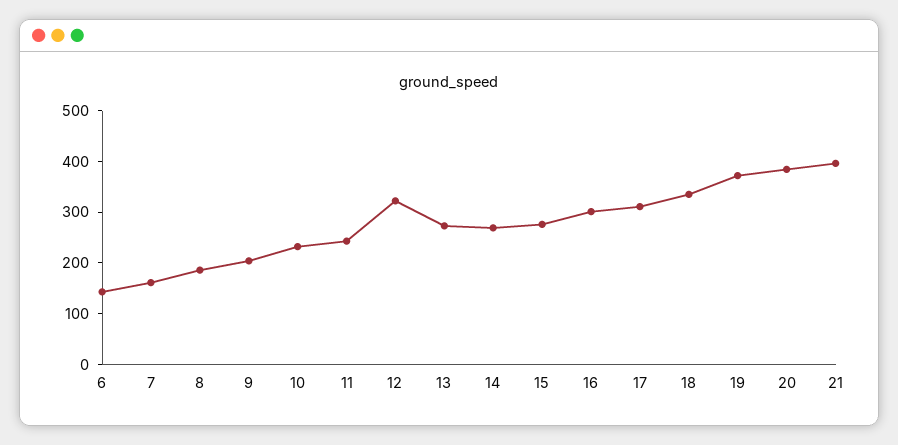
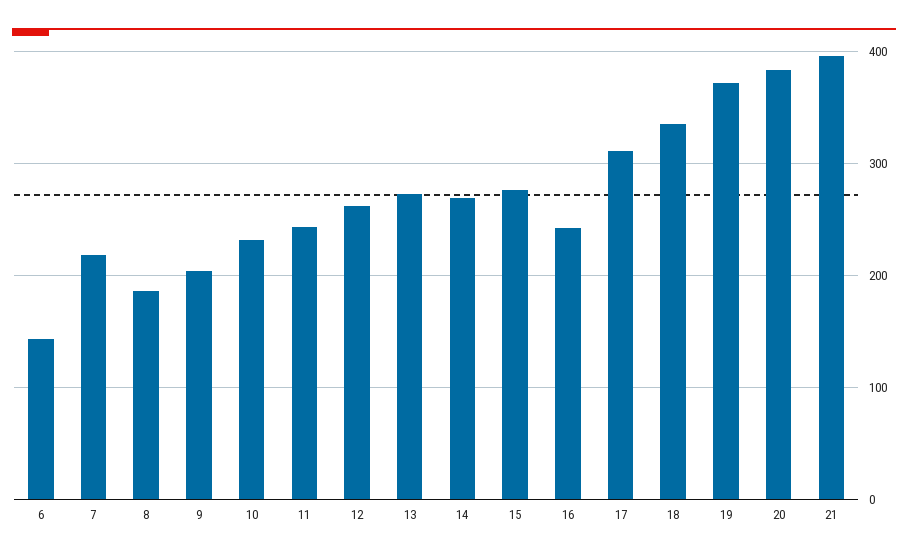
7: 160 -> 220
12: 320 -> 260
16: 300 -> 240

